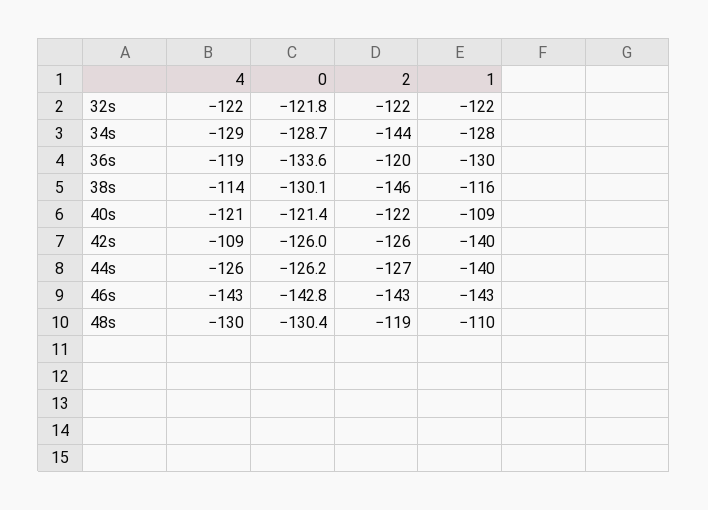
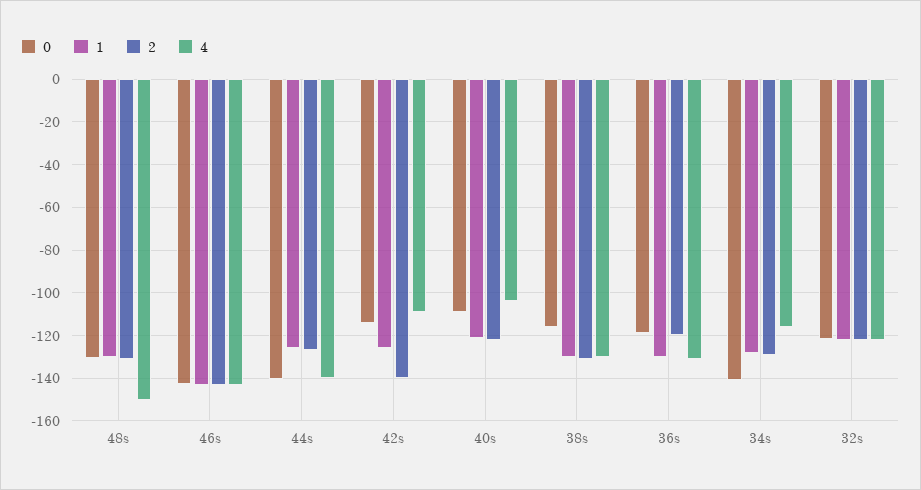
4, 34s: -129 -> -115
0, 34s: -128.7 -> -140
2, 34s: -144 -> -130
4, 36s: -119 -> -130
0, 36s: -133.6 -> -120
4, 38s: -114 -> -130
0, 38s: -130.1 -> -115
2, 38s: -146 -> -130
1, 38s: -116 -> -130
4, 40s: -121 -> -105
0, 40s: -121.4 -> -110
1, 40s: -109 -> -120
0, 42s: -126 -> -115
2, 42s: -126 -> -140
1, 42s: -140 -> -125
4, 44s: -126 -> -140
0, 44s: -126.2 -> -140
1, 44s: -140 -> -125
4, 48s: -130 -> -150
2, 48s: -119 -> -130
1, 48s: -110 -> -130

